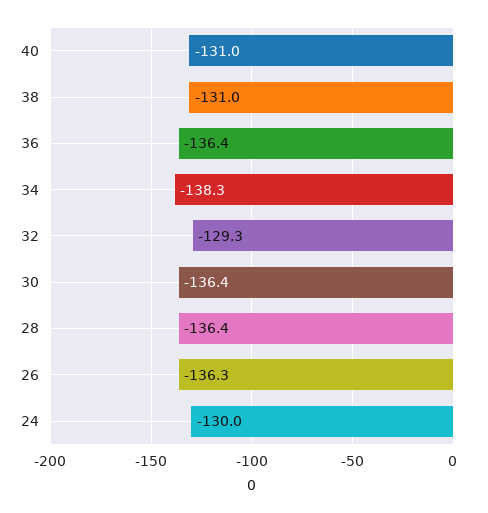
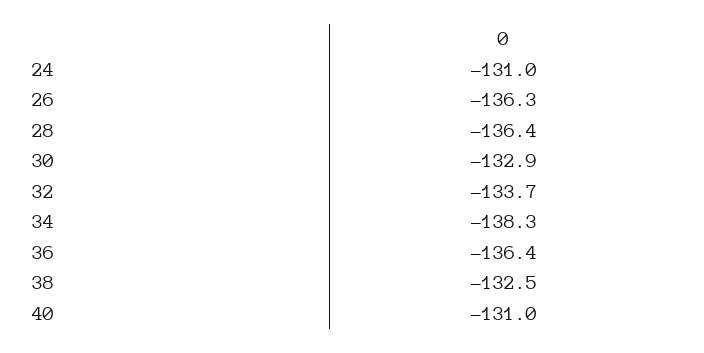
38: -131 -> -132.5
32: -129.3 -> -133.7
30: -136.4 -> -132.9
24: -130 -> -131

